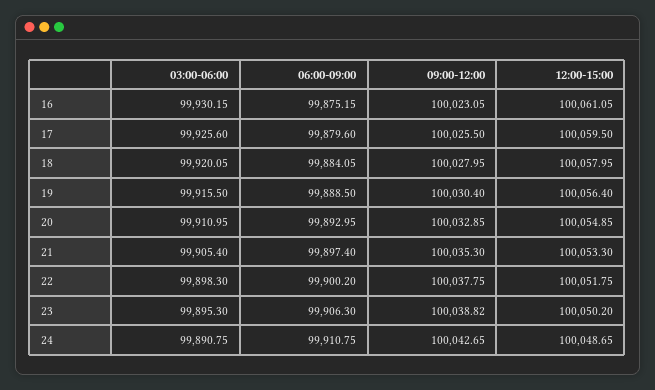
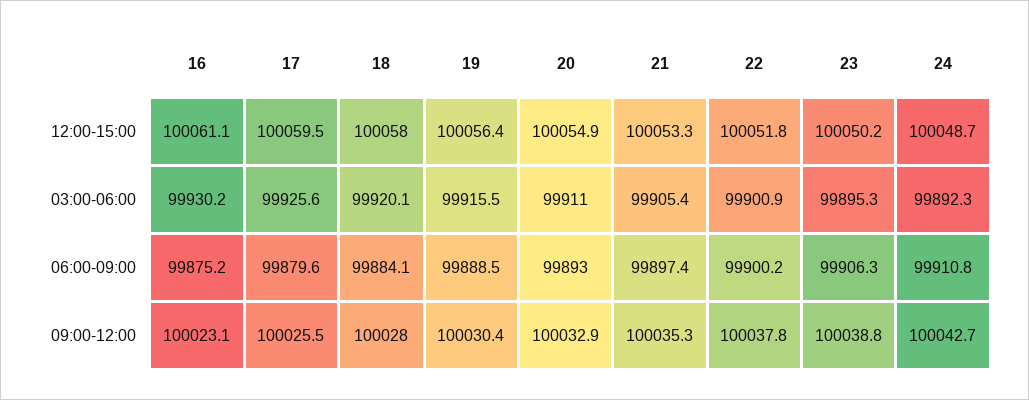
03:00-06:00, 22: 99898.3 -> 99900.9
03:00-06:00, 24: 99890.75 -> 99892.3

